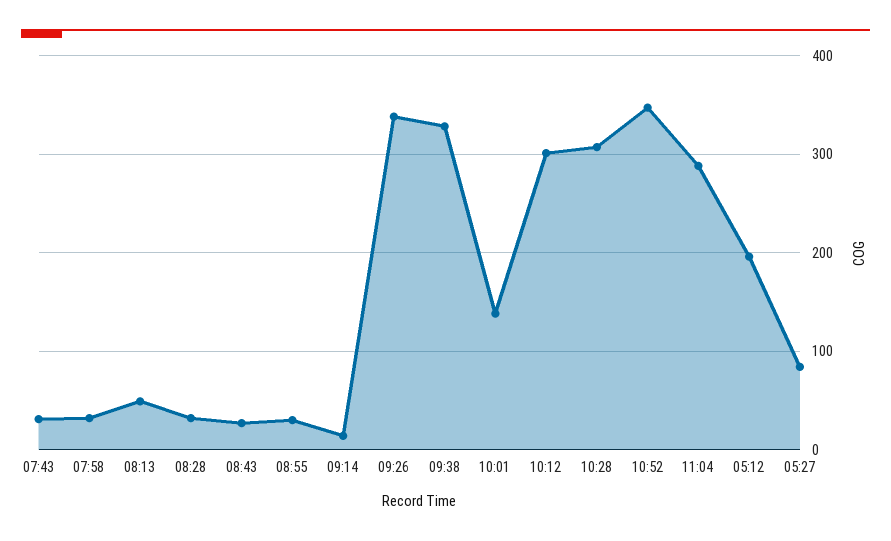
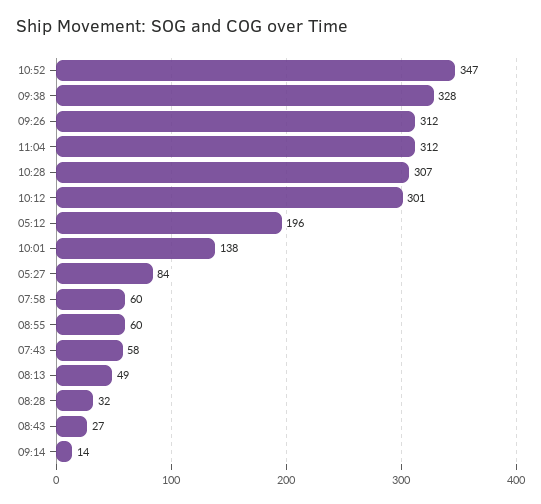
07:43: 30 -> 58
07:58: 30 -> 60
08:55: 30 -> 60
09:26: 340 -> 312
11:04: 290 -> 312

